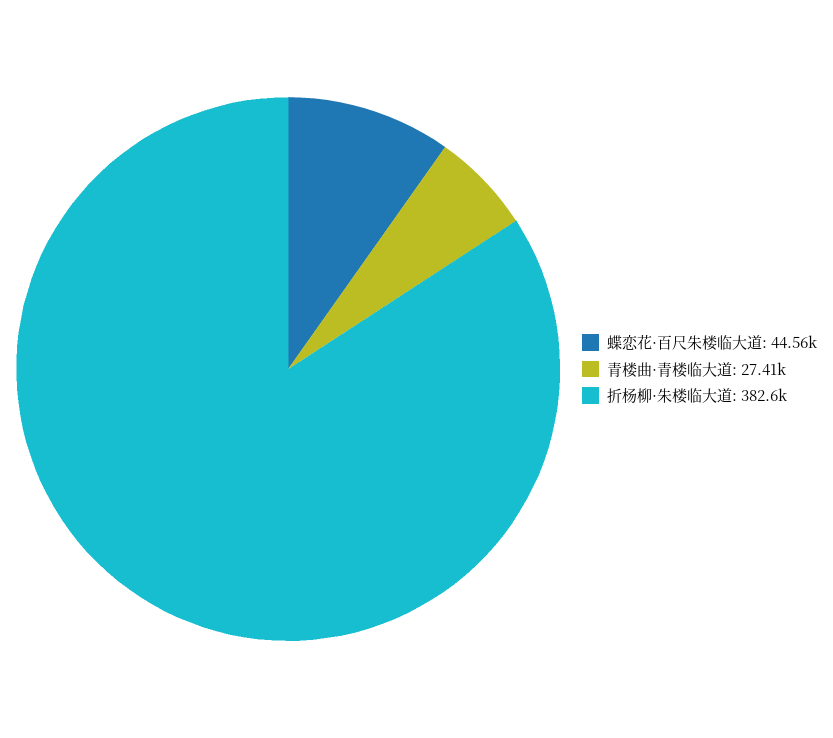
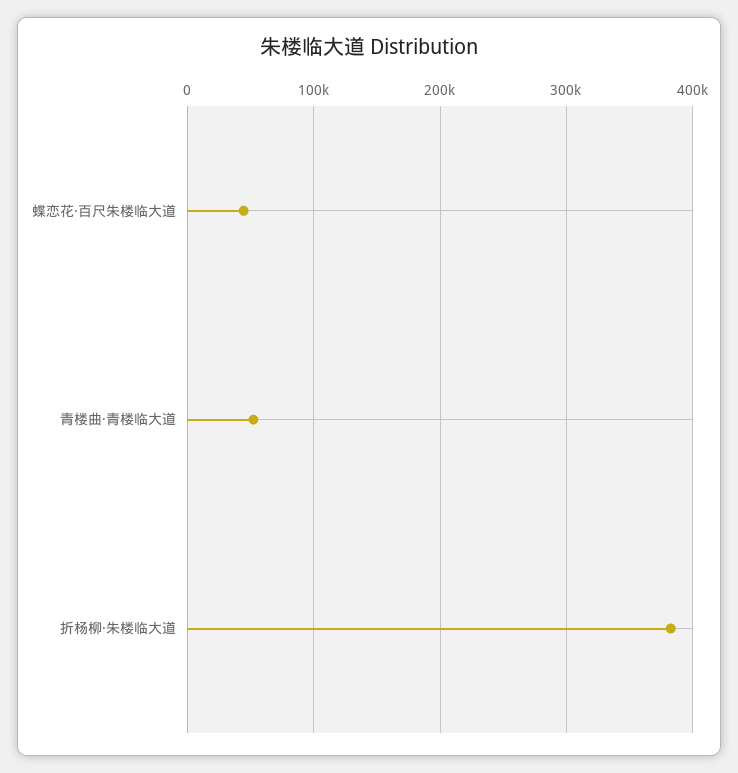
青楼曲·青楼临大道: 27410 -> 50000

